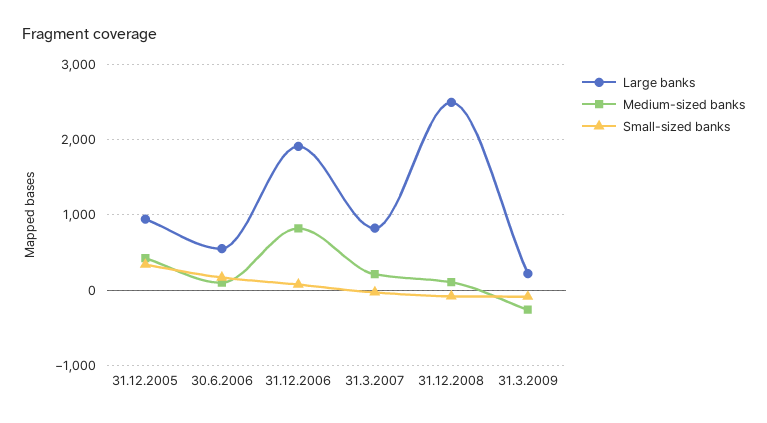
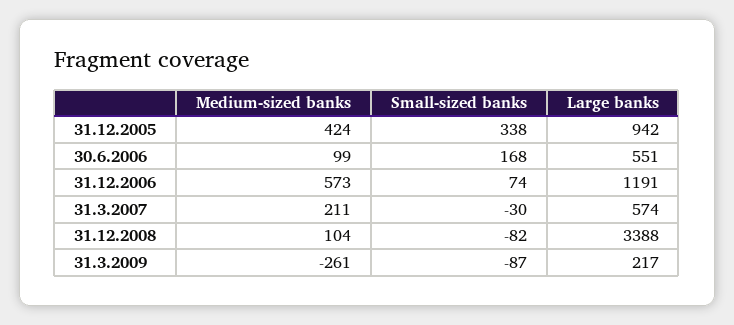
Large banks, 31.12.2006: 1900 -> 1191
Medium-sized banks, 31.12.2006: 800 -> 573
Large banks, 31.3.2007: 800 -> 574
Large banks, 31.12.2008: 2500 -> 3388

